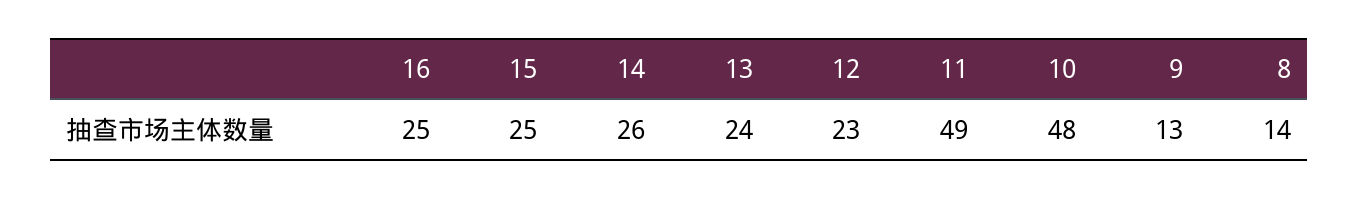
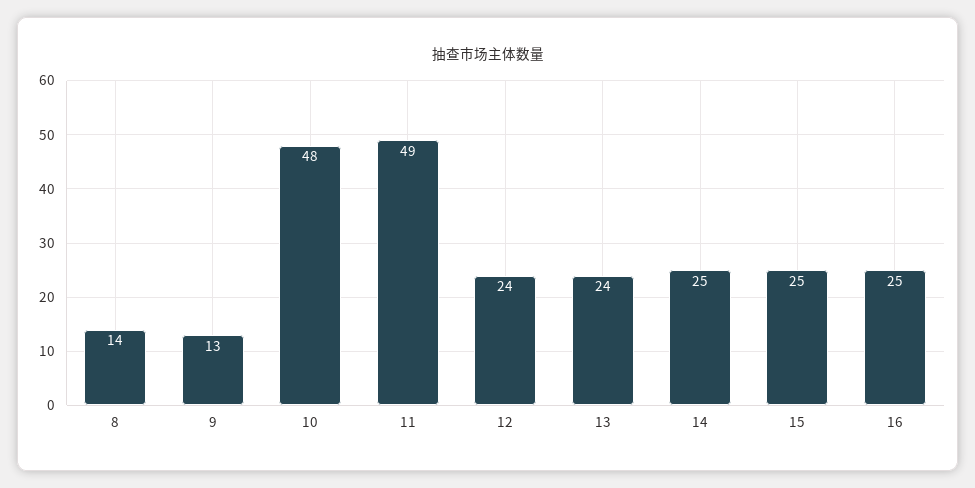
14: 26 -> 25
12: 23 -> 24

